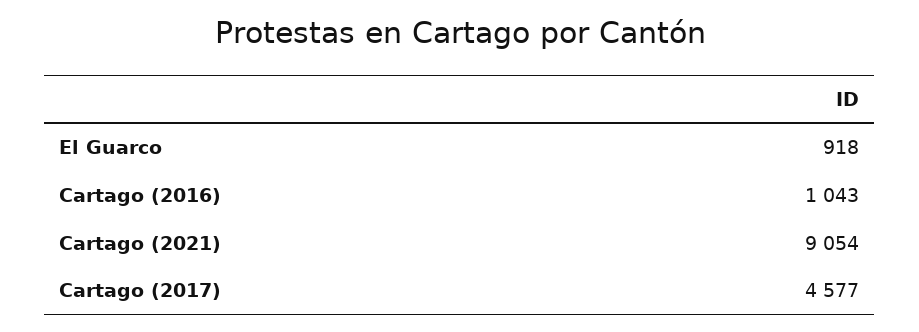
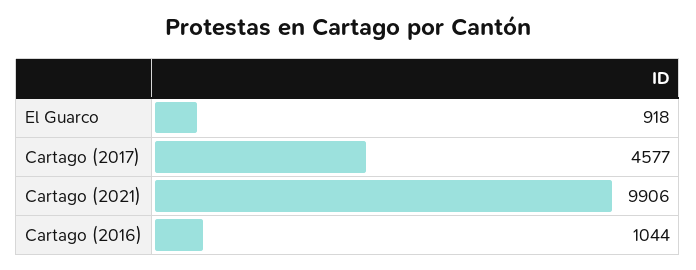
Cartago (2016): 1043 -> 1044
Cartago (2021): 9054 -> 9906

